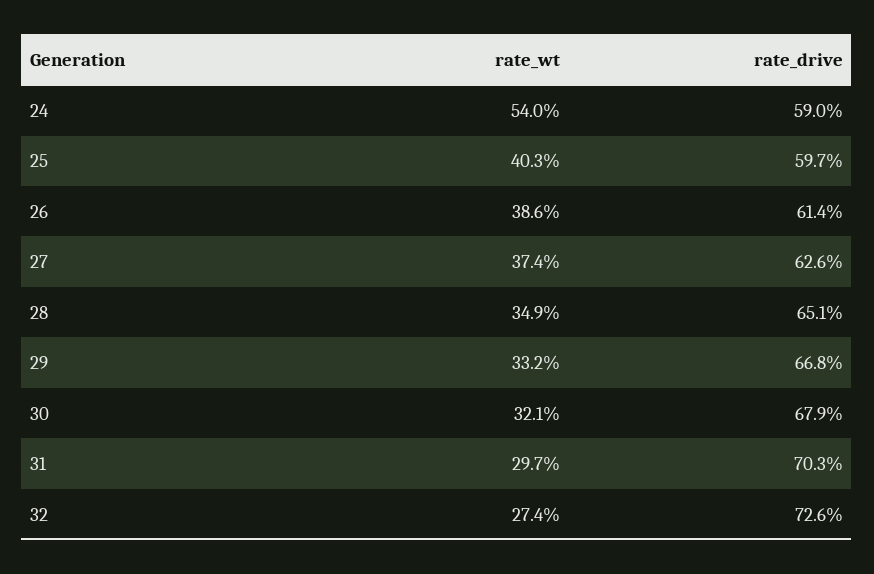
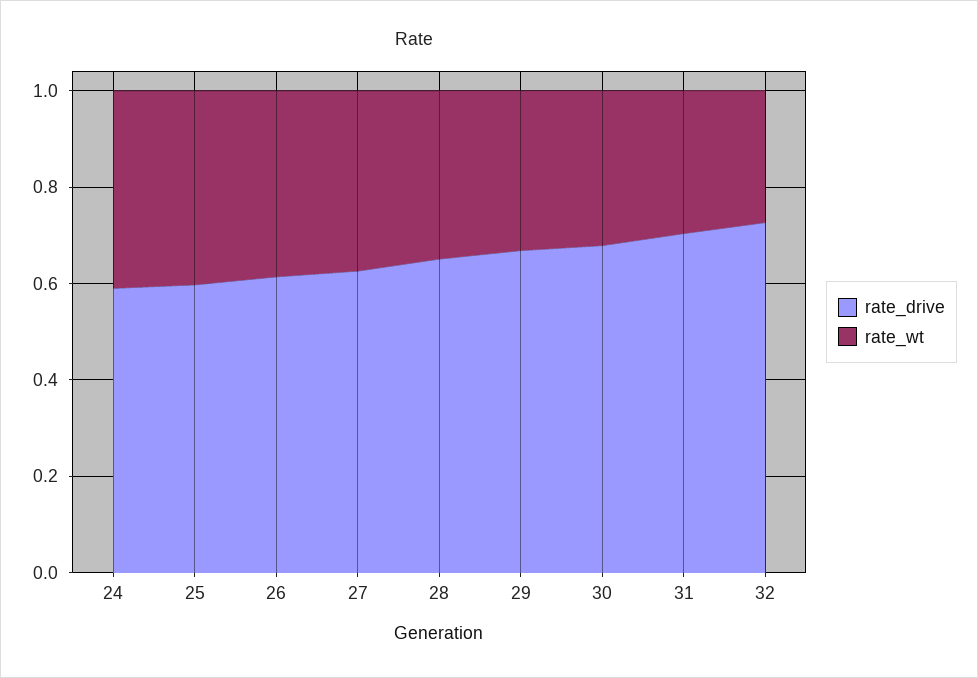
rate_wt, 24: 0.54 -> 0.4

